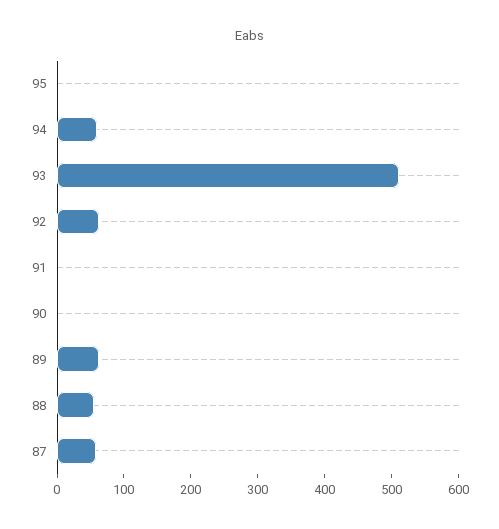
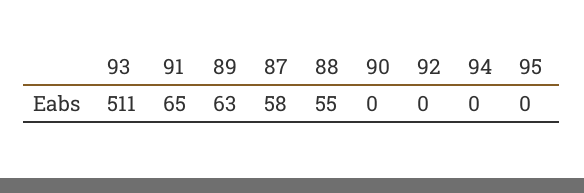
94: 60 -> 0
92: 60 -> 0
91: 0 -> 65

